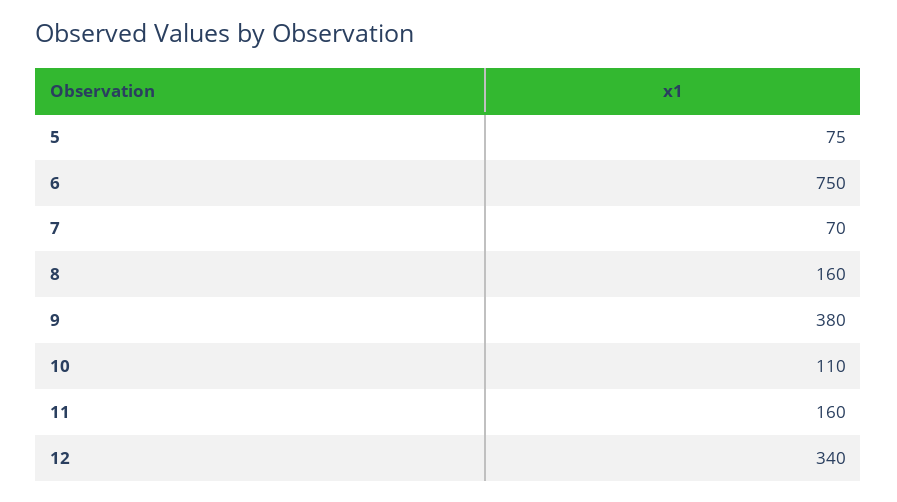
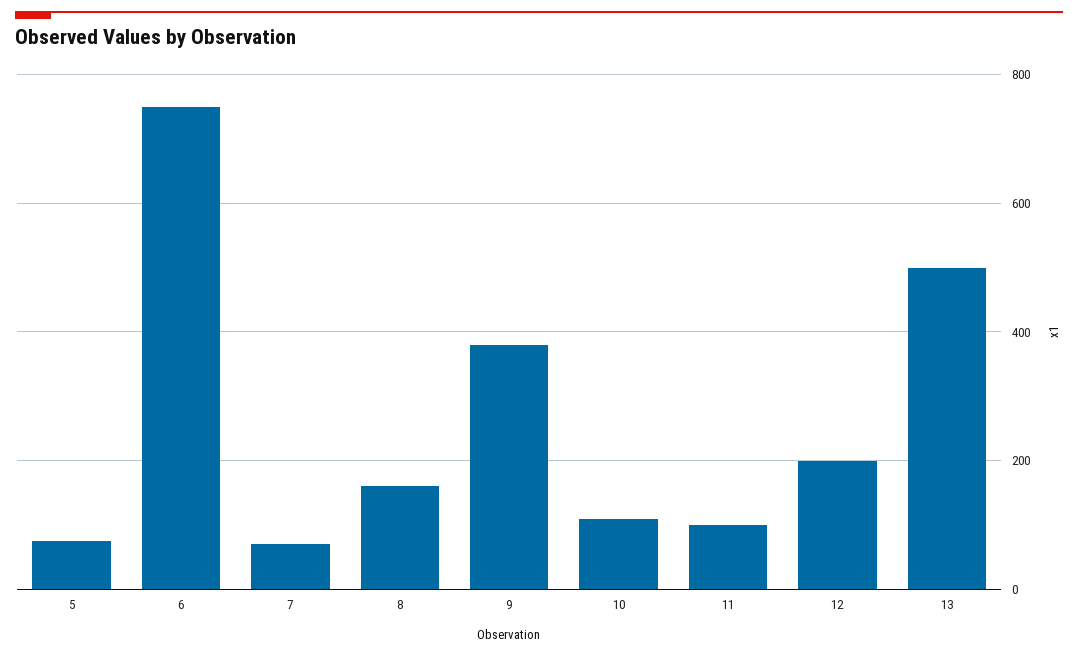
11: 160 -> 100
12: 340 -> 200
13: none -> 500

